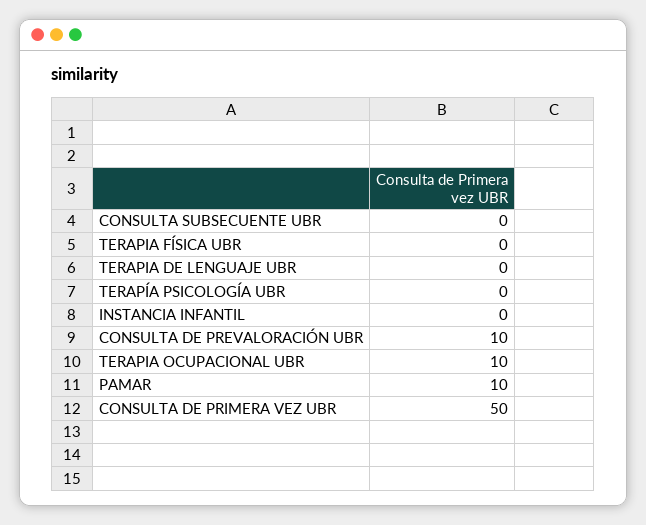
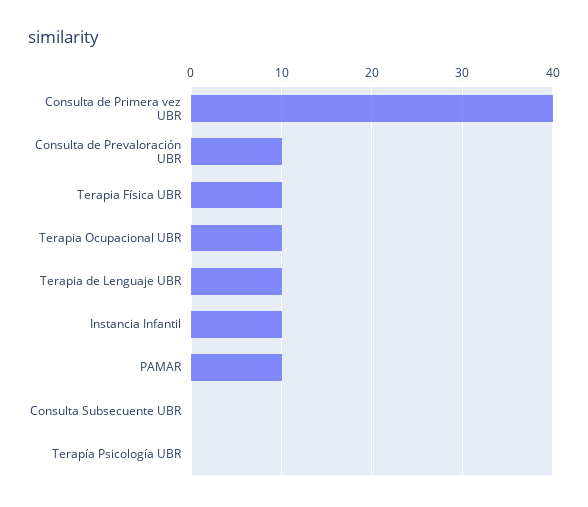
TERAPIA FÍSICA UBR: 0 -> 10
TERAPIA DE LENGUAJE UBR: 0 -> 10
INSTANCIA INFANTIL: 0 -> 10
CONSULTA DE PRIMERA VEZ UBR: 50 -> 40

